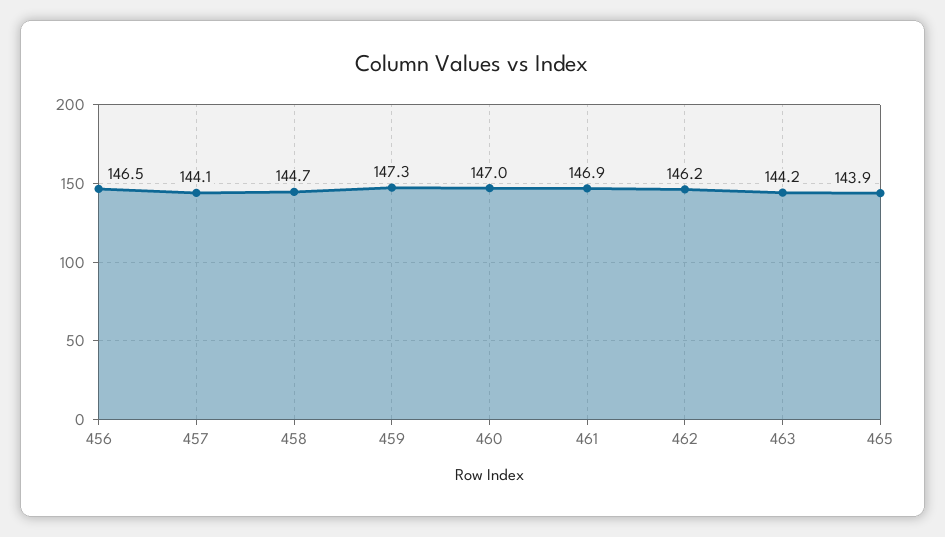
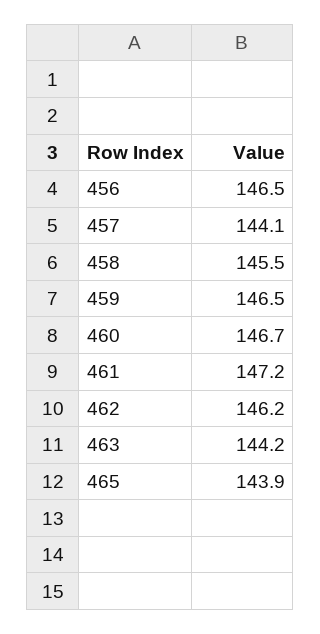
458: 144.7 -> 145.5
459: 147.3 -> 146.5
460: 147 -> 146.7
461: 146.9 -> 147.2

